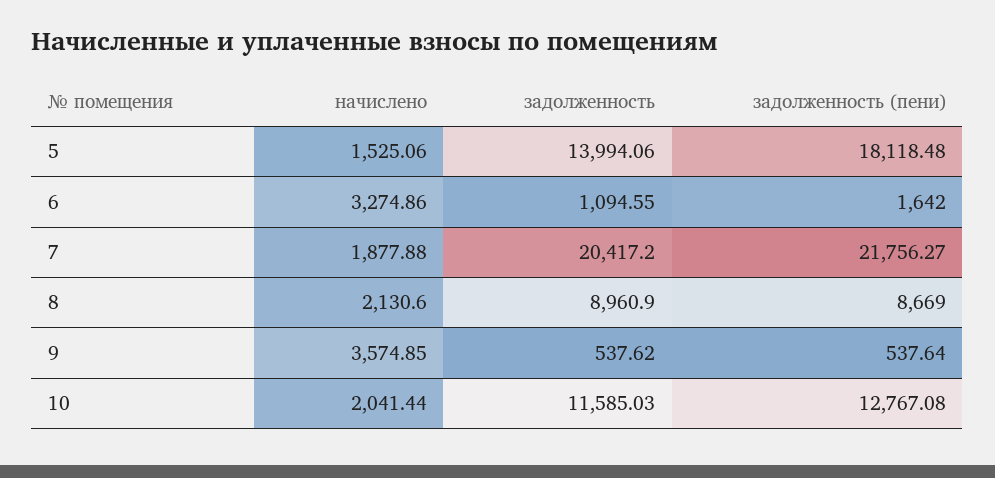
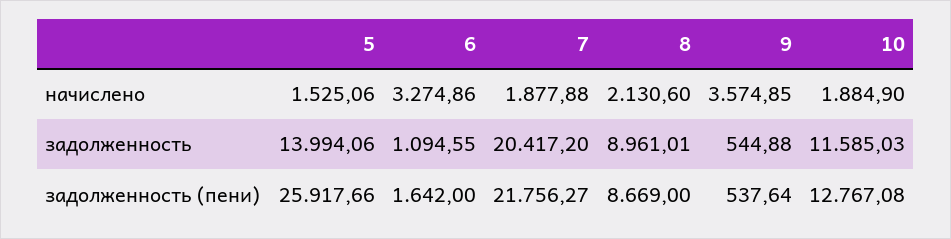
задолженность (пени), 5: 18118.48 -> 25917.66
задолженность, 8: 8960.9 -> 8961.01
задолженность, 9: 537.62 -> 544.88
начислено, 10: 2041.44 -> 1884.9

